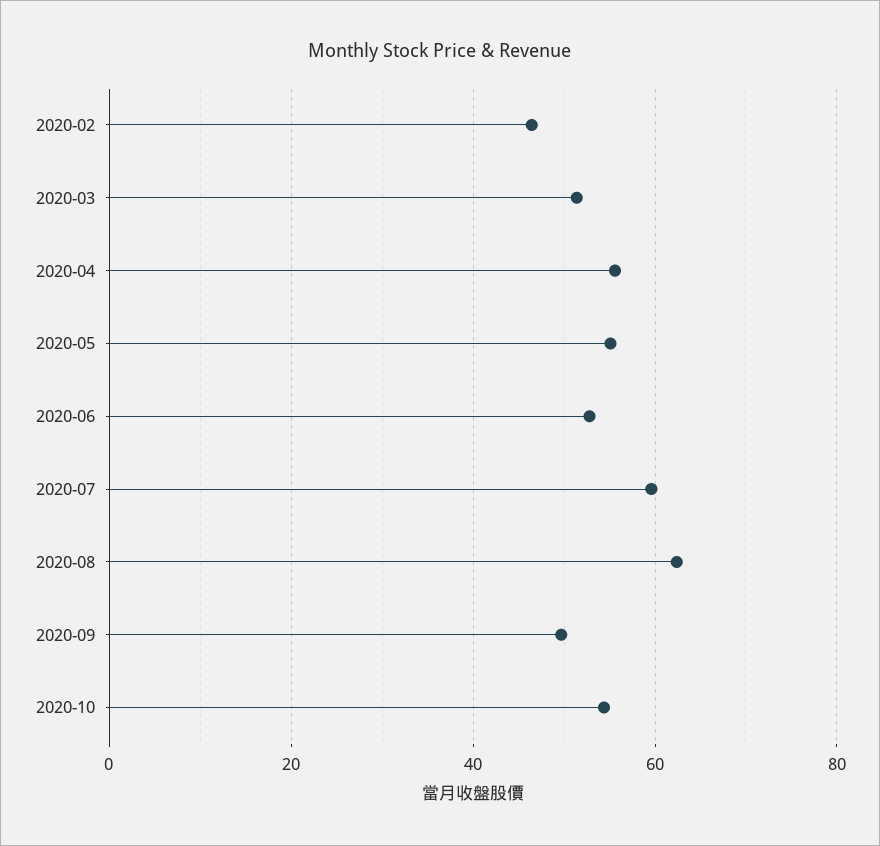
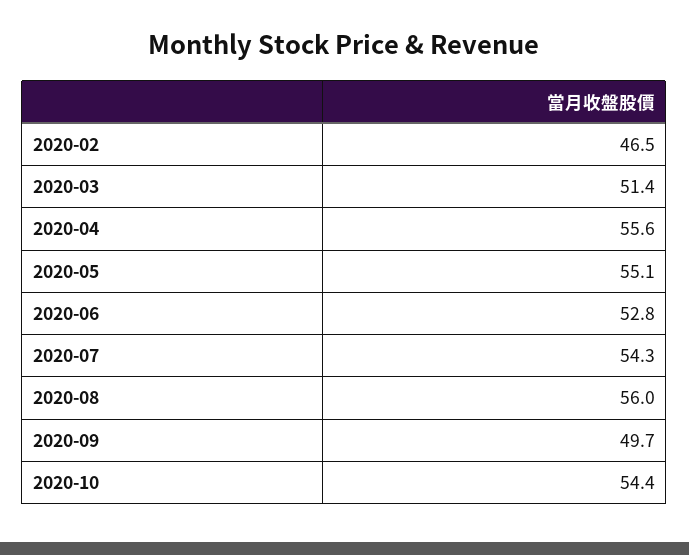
2020-07: 60 -> 54.3
2020-08: 62 -> 56

